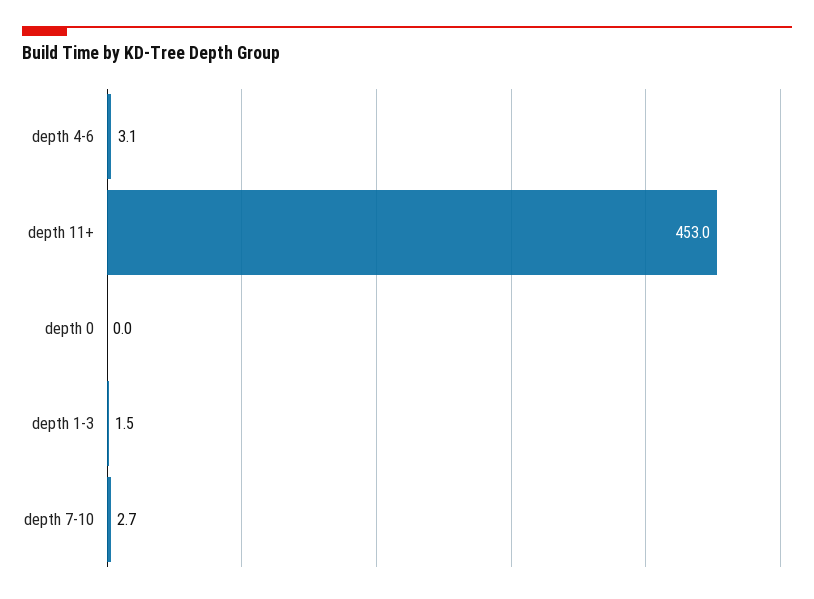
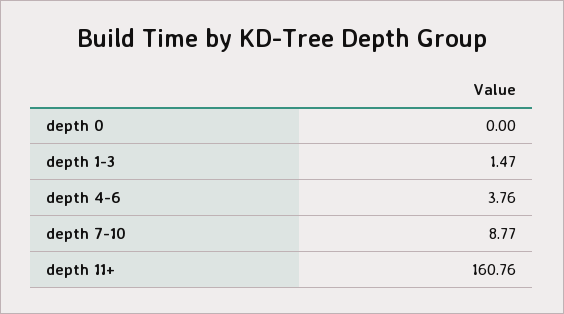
depth 4-6: 3.1 -> 3.76
depth 11+: 453 -> 160.76
depth 7-10: 2.7 -> 8.77

